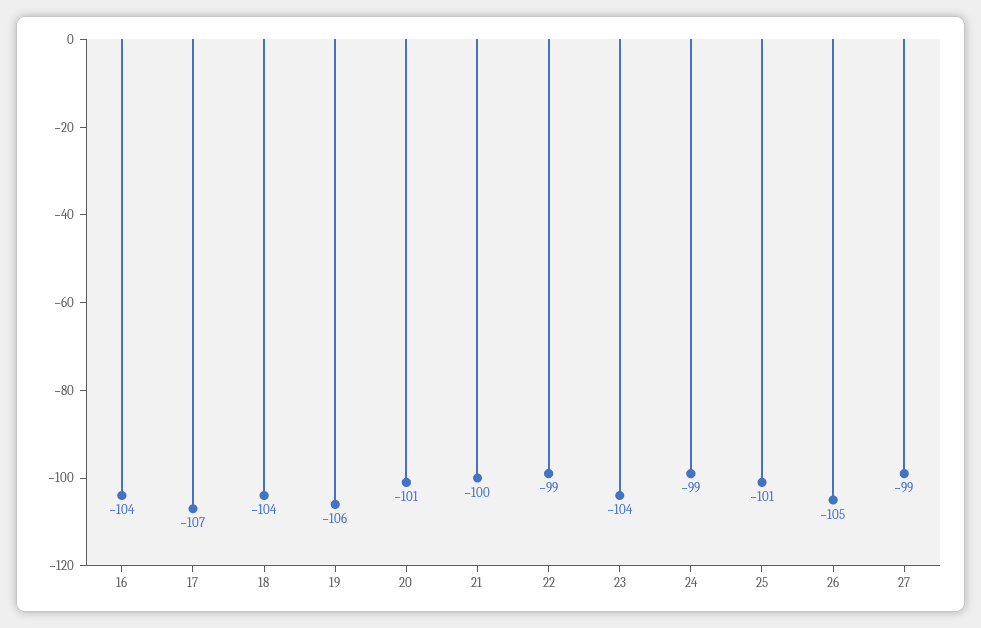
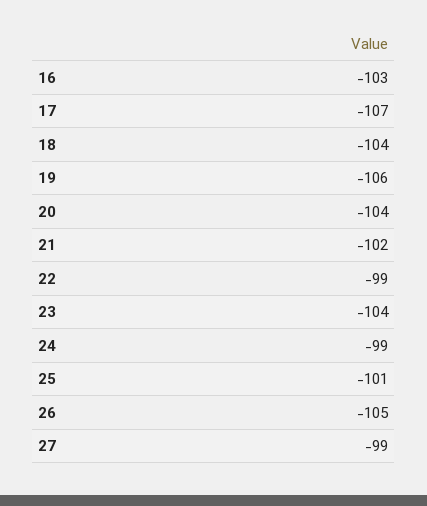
16: -104 -> -103
20: -101 -> -104
21: -100 -> -102

